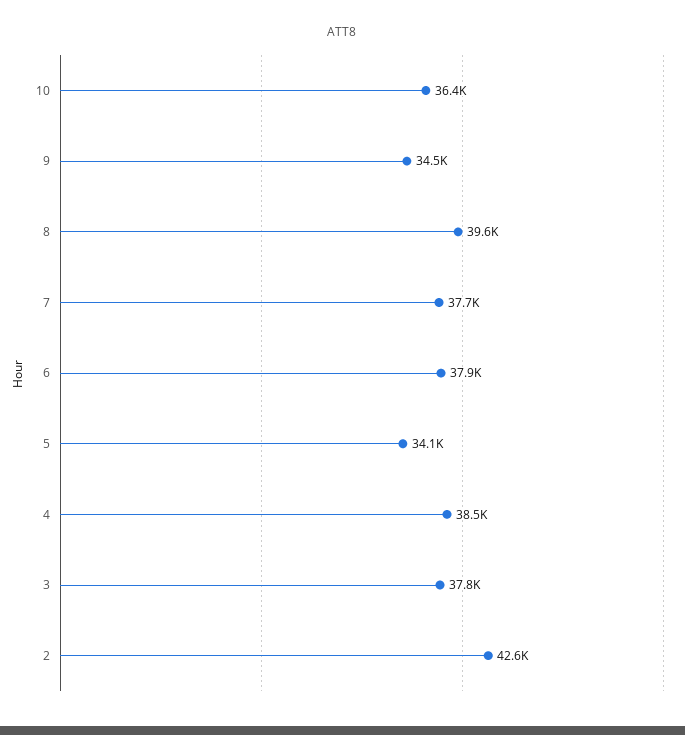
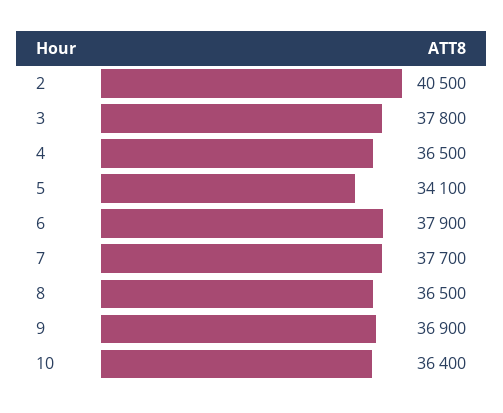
9: 34500 -> 36900
8: 39600 -> 36500
4: 38500 -> 36500
2: 42600 -> 40500

